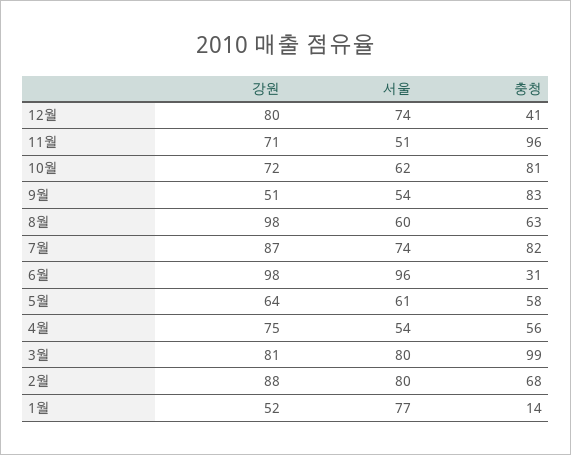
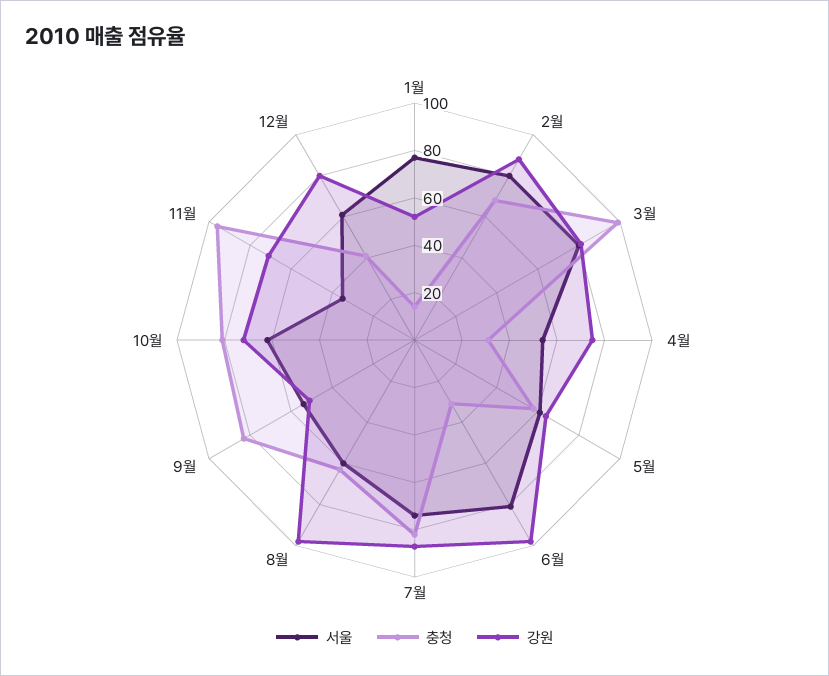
서울, 12월: 74 -> 60
서울, 11월: 51 -> 35
서울, 6월: 96 -> 80
충청, 4월: 56 -> 30

